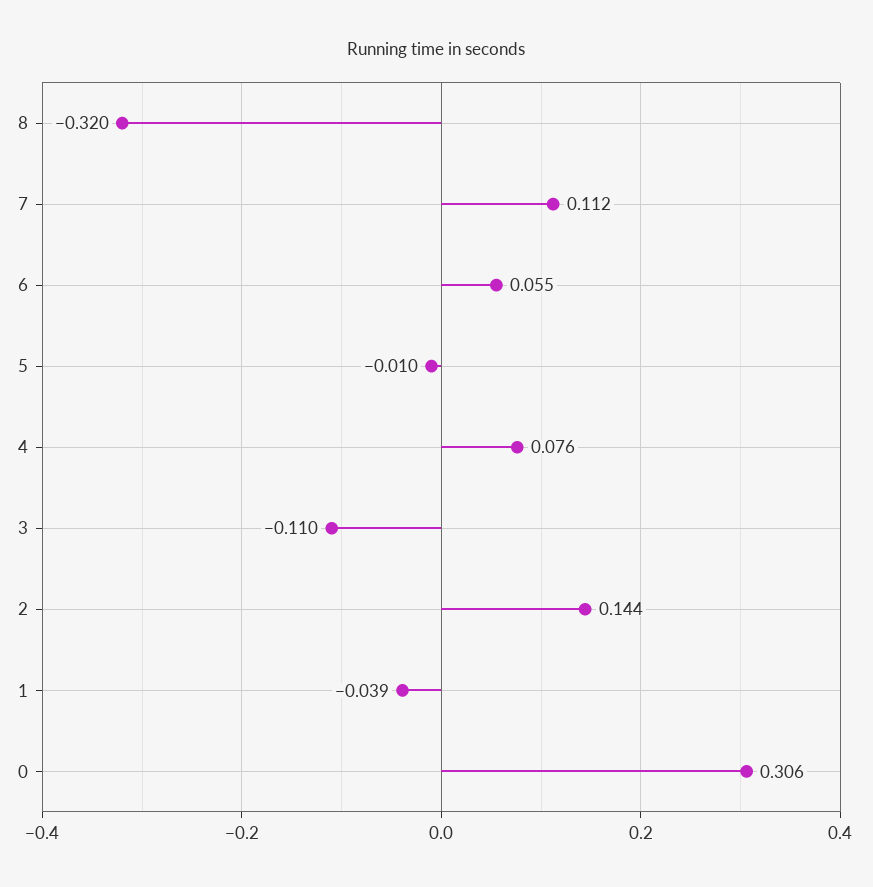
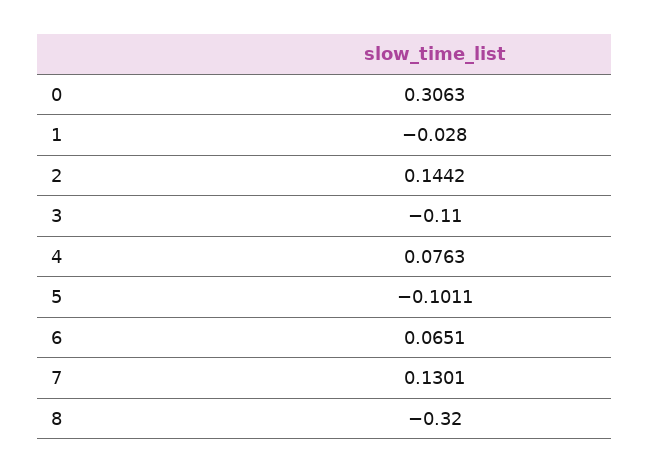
7: 0.112 -> 0.1301
6: 0.055 -> 0.0651
5: -0.01 -> -0.1011
1: -0.039 -> -0.028

